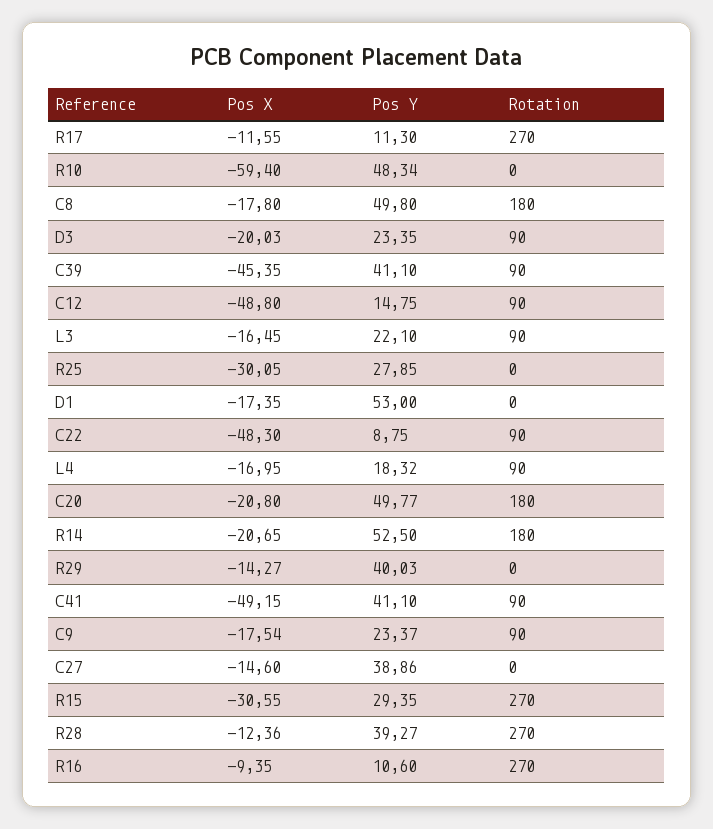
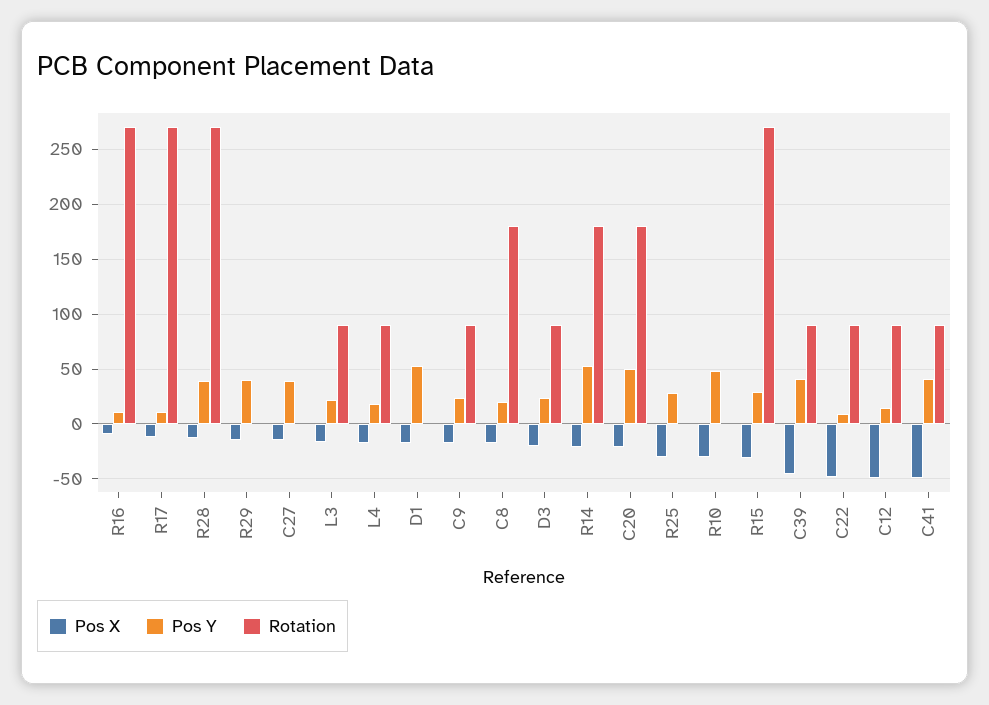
Pos X, R10: -59.4 -> -30
Pos Y, C8: 49.8 -> 20

